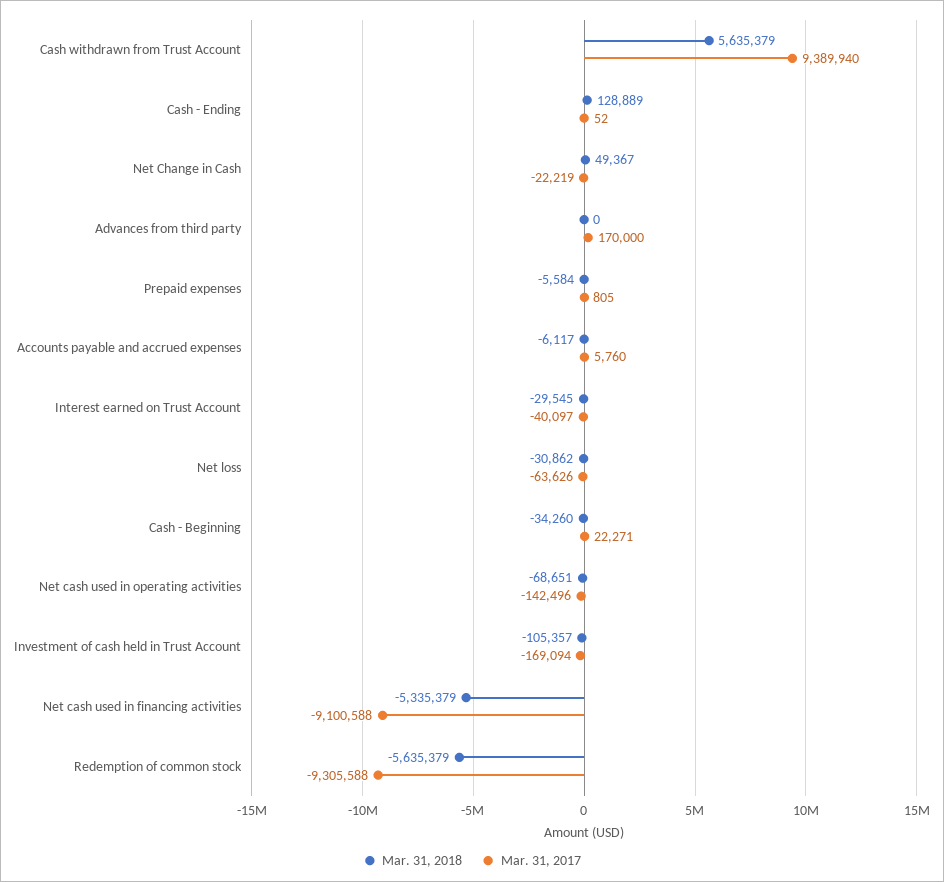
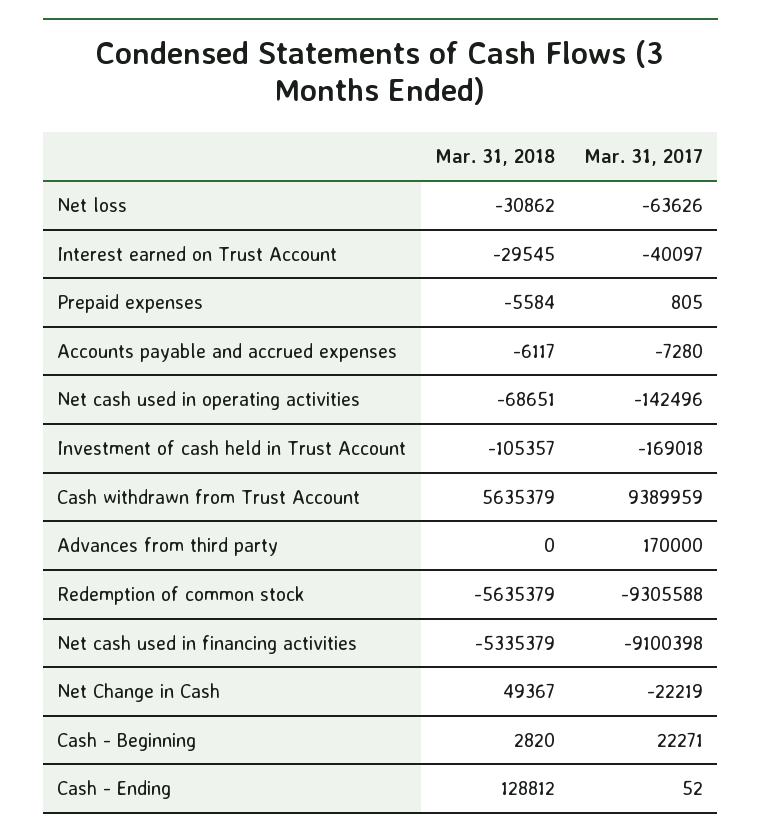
Mar. 31, 2017, Cash withdrawn from Trust Account: 9389940 -> 9389959
Mar. 31, 2018, Cash - Ending: 128889 -> 128812
Mar. 31, 2017, Accounts payable and accrued expenses: 5760 -> -7280
Mar. 31, 2018, Cash - Beginning: -34260 -> 2820
Mar. 31, 2017, Investment of cash held in Trust Account: -169094 -> -169018
Mar. 31, 2017, Net cash used in financing activities: -9100588 -> -9100398

